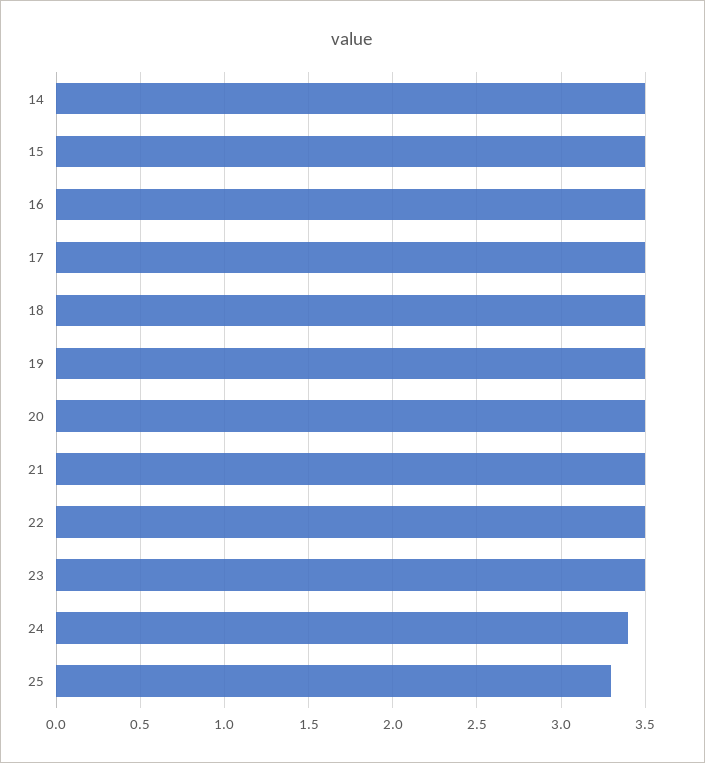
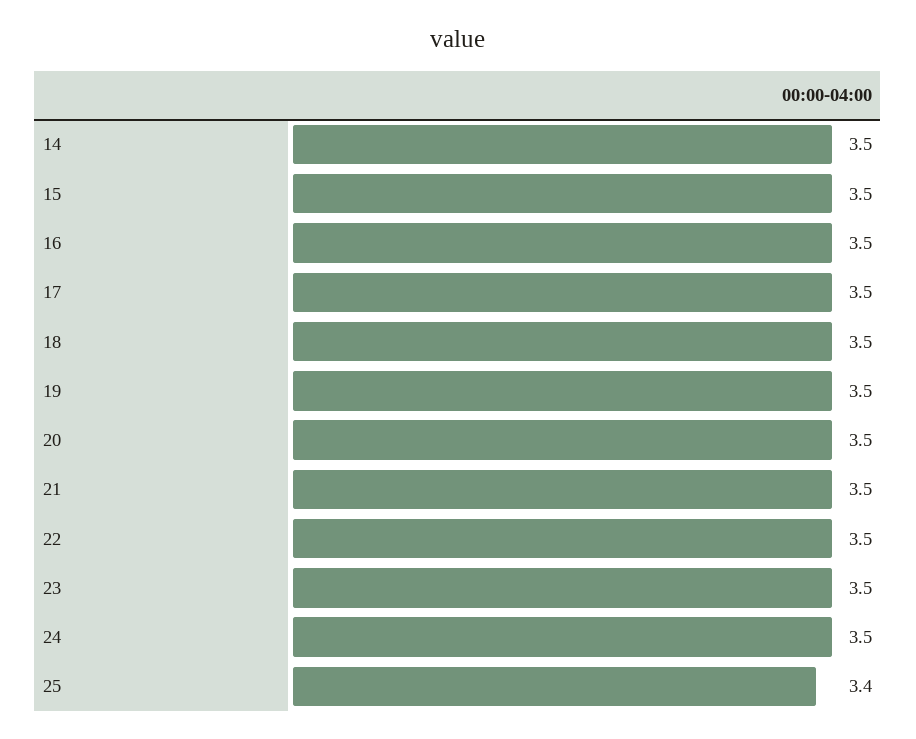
24: 3.4 -> 3.5
25: 3.3 -> 3.4

